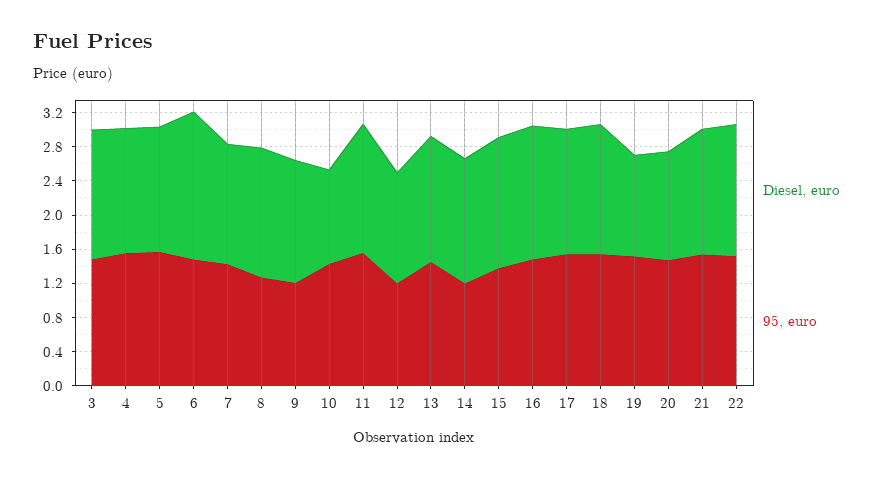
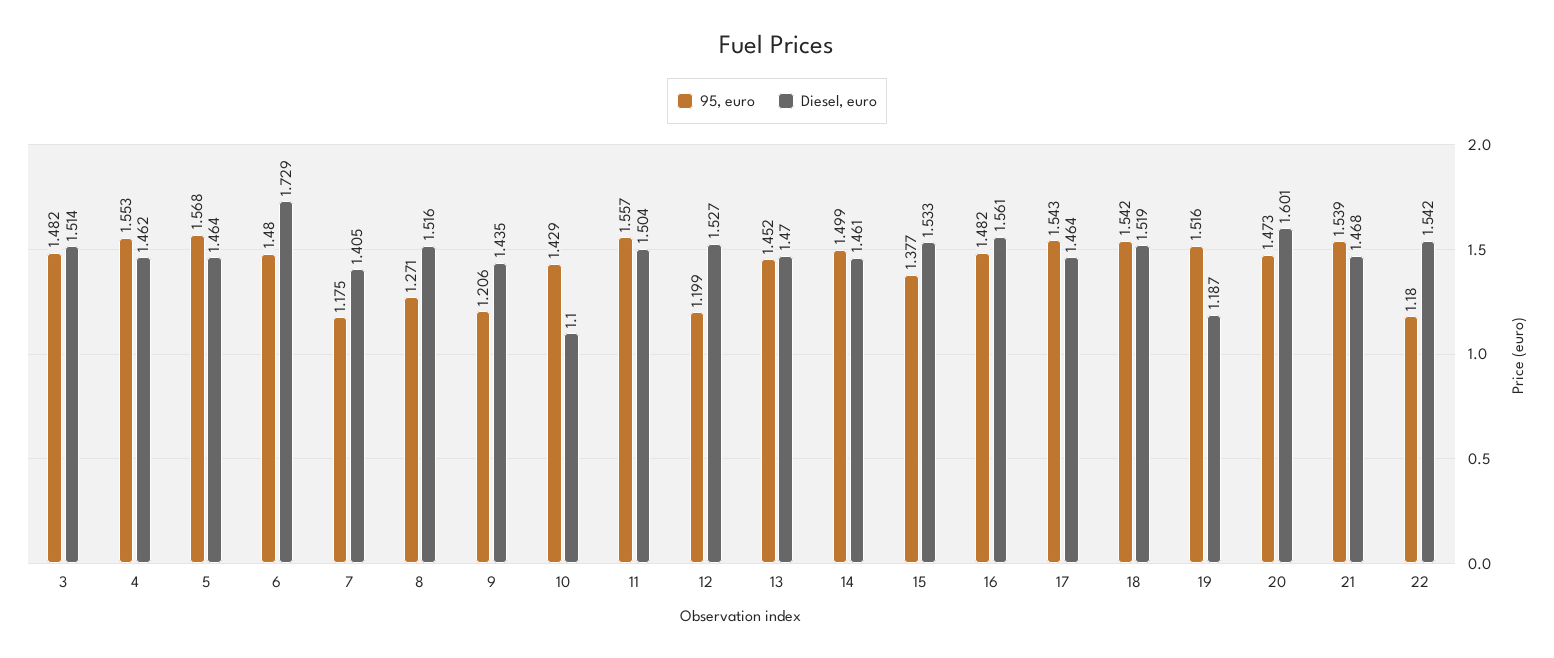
95, euro, 7: 1.4 -> 1.175
Diesel, euro, 12: 1.3 -> 1.527
95, euro, 14: 1.2 -> 1.499
Diesel, euro, 20: 1.3 -> 1.601
95, euro, 22: 1.5 -> 1.18

